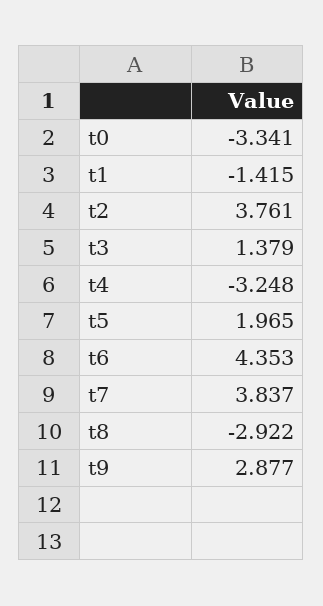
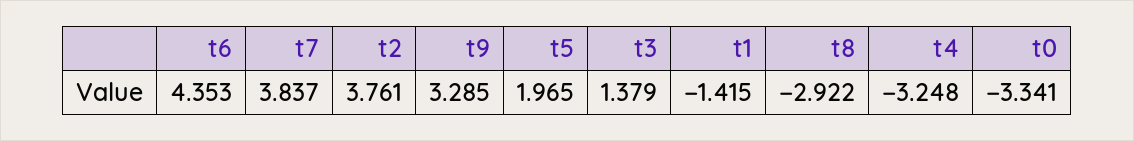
t9: 2.877 -> 3.285

